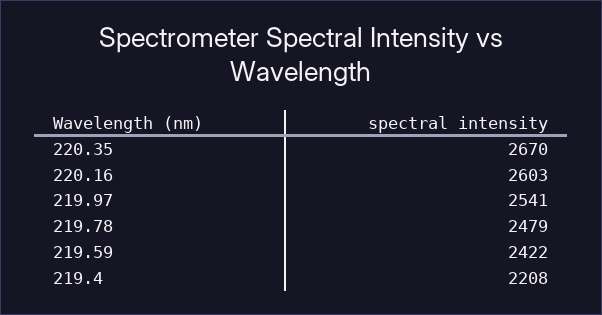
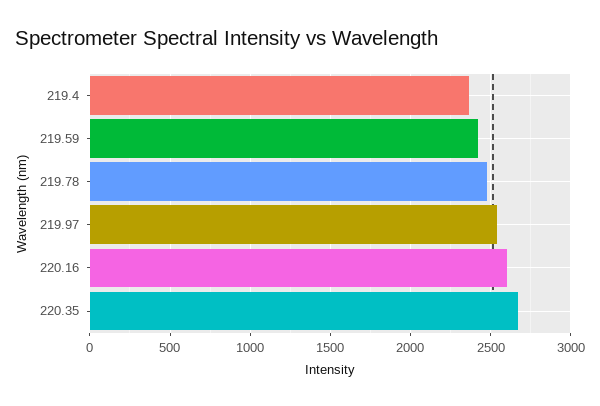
219.4: 2208 -> 2350

